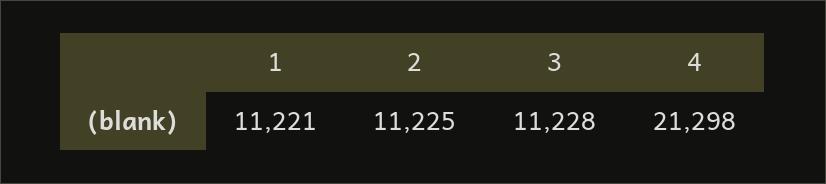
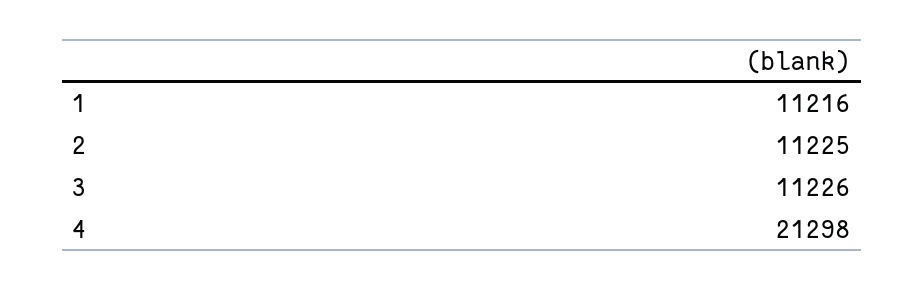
1: 11221 -> 11216
3: 11228 -> 11226

